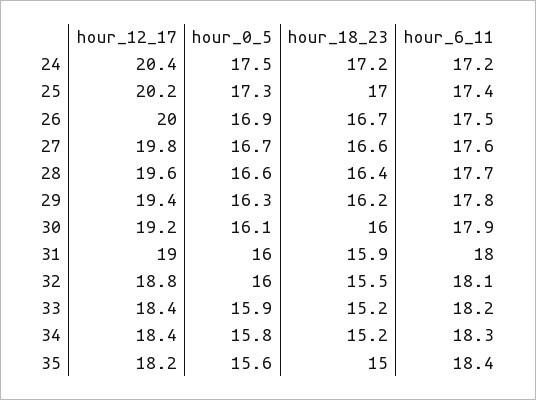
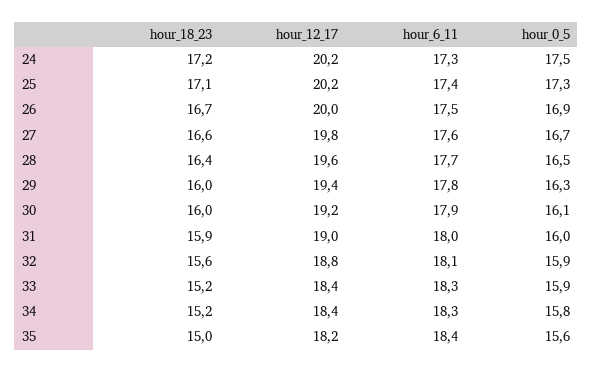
hour_12_17, 24: 20.4 -> 20.2
hour_6_11, 24: 17.2 -> 17.3
hour_18_23, 25: 17 -> 17.1
hour_0_5, 28: 16.6 -> 16.5
hour_18_23, 29: 16.2 -> 16
hour_0_5, 32: 16 -> 15.9
hour_18_23, 32: 15.5 -> 15.6
hour_6_11, 33: 18.2 -> 18.3

